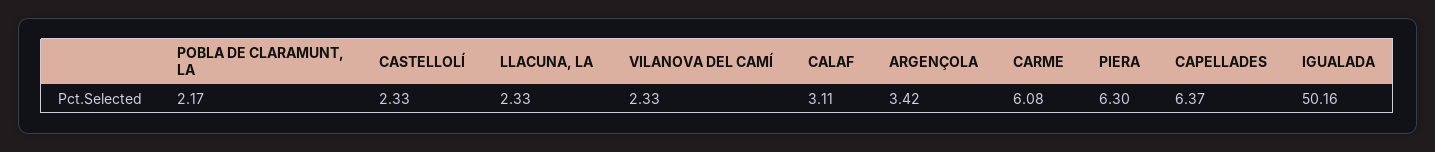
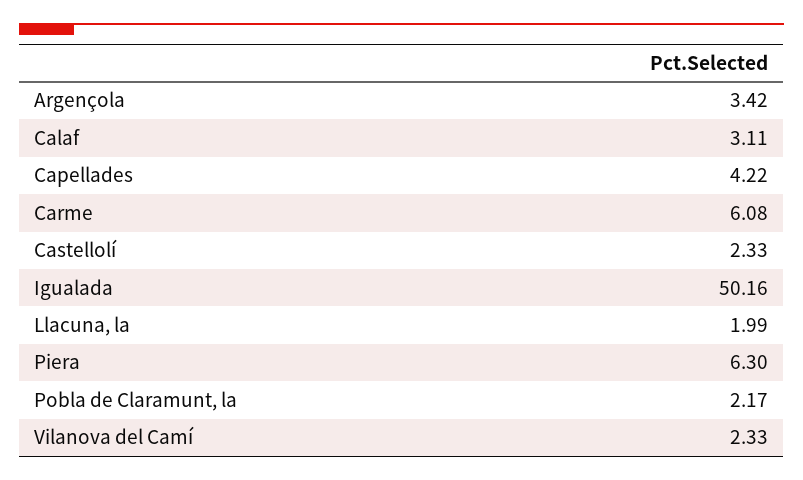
LLACUNA, LA: 2.33 -> 1.99
CAPELLADES: 6.37 -> 4.22

